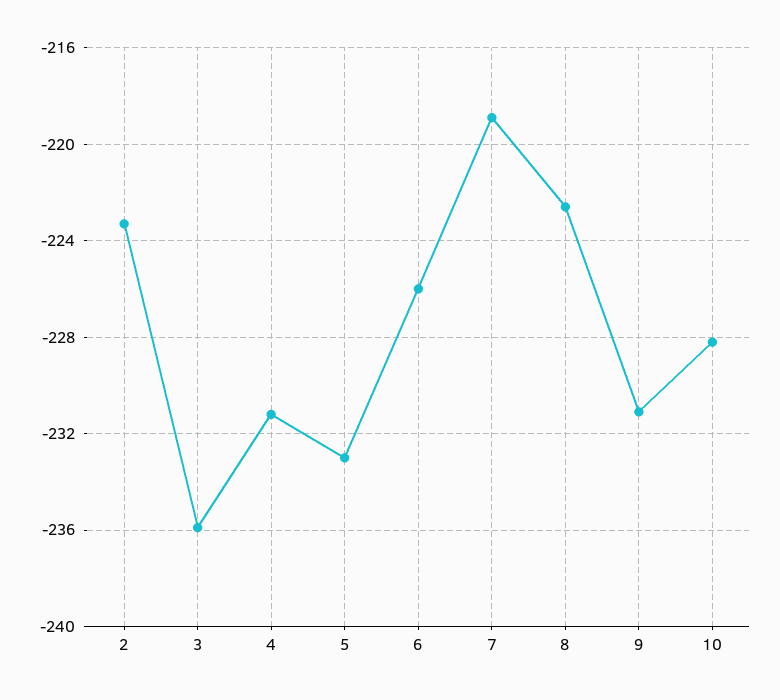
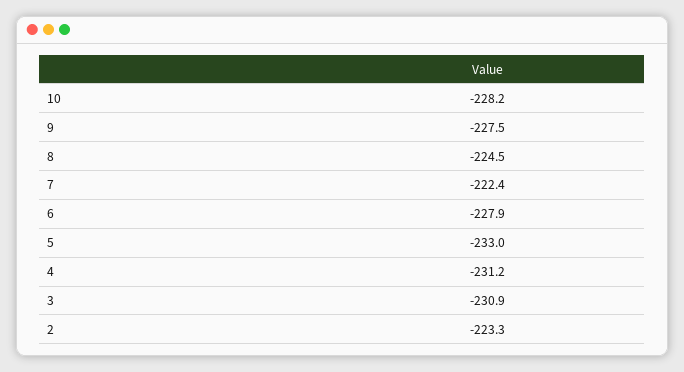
3: -236 -> -230.9
6: -226 -> -227.9
7: -219 -> -222.4
8: -222.5 -> -224.5
9: -231 -> -227.5

